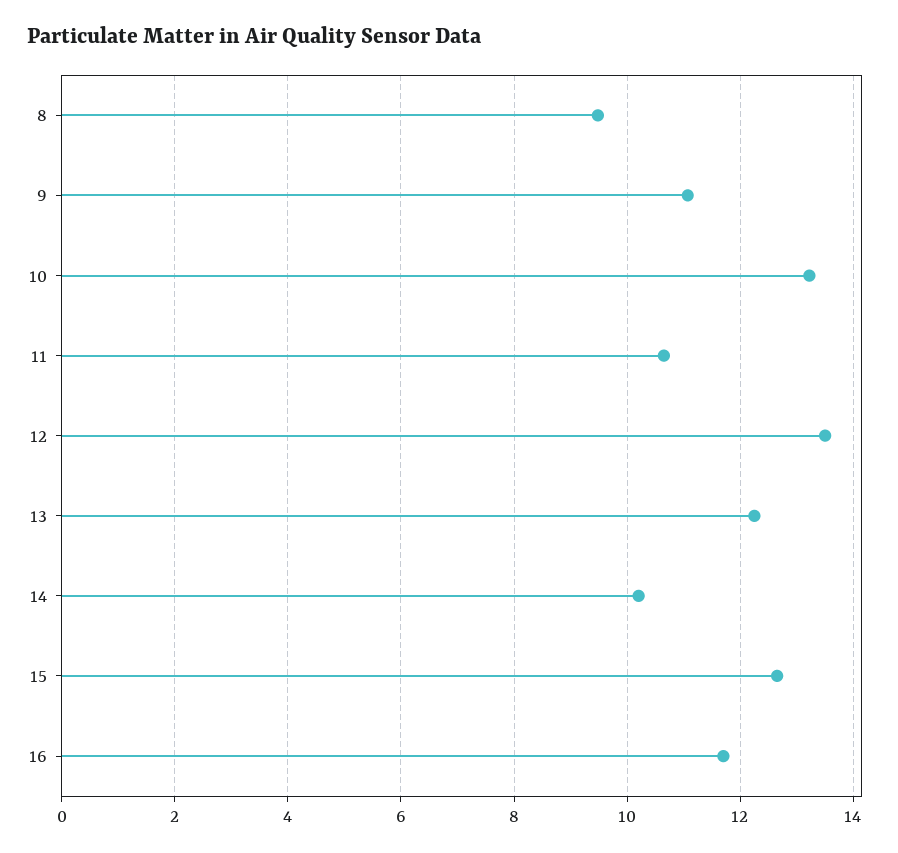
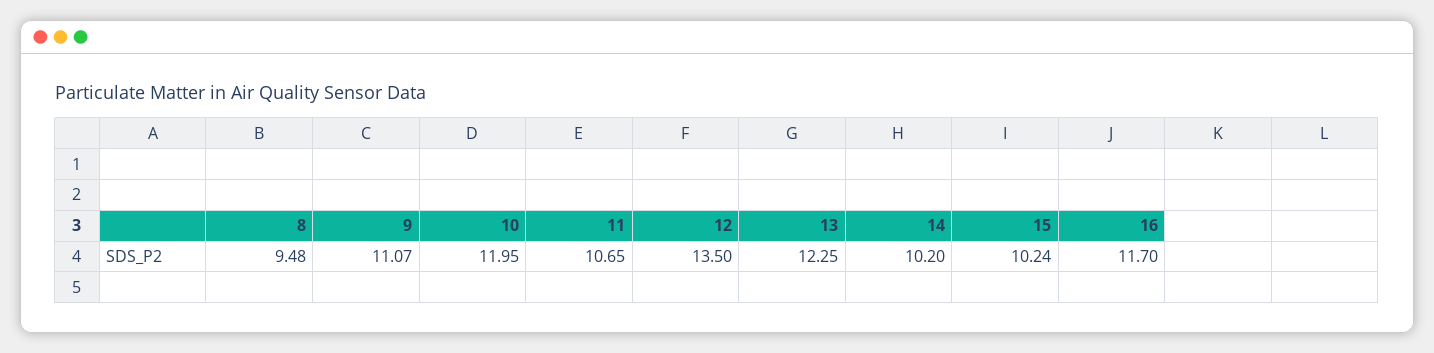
10: 13.2 -> 11.95
15: 12.6 -> 10.24

